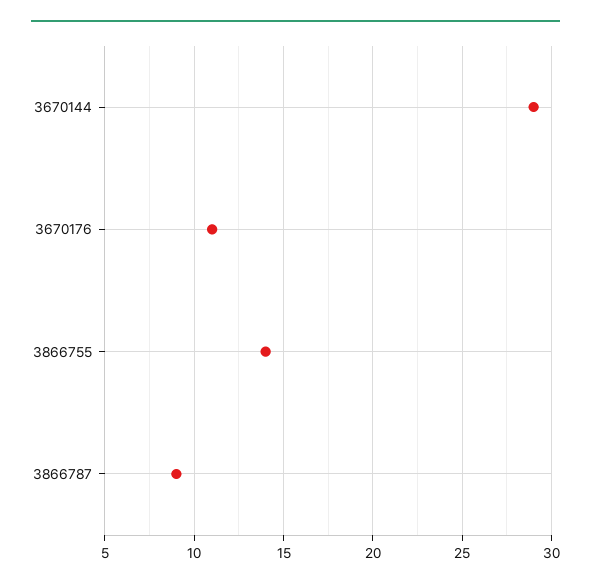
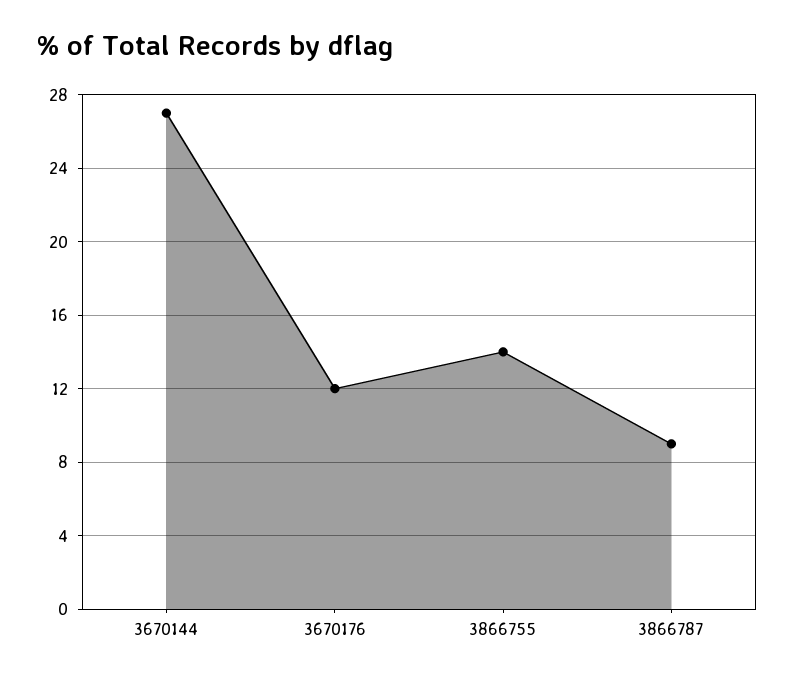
3670144: 29 -> 27
3670176: 11 -> 12

